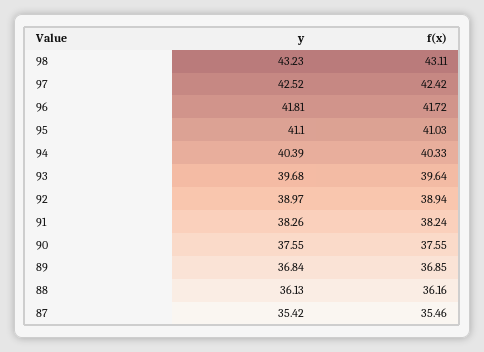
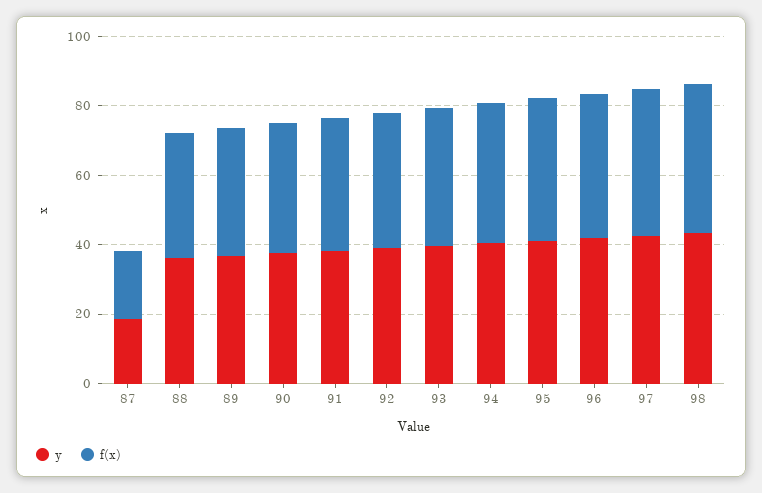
y, 87: 35.42 -> 20
f(x), 87: 35.46 -> 20

